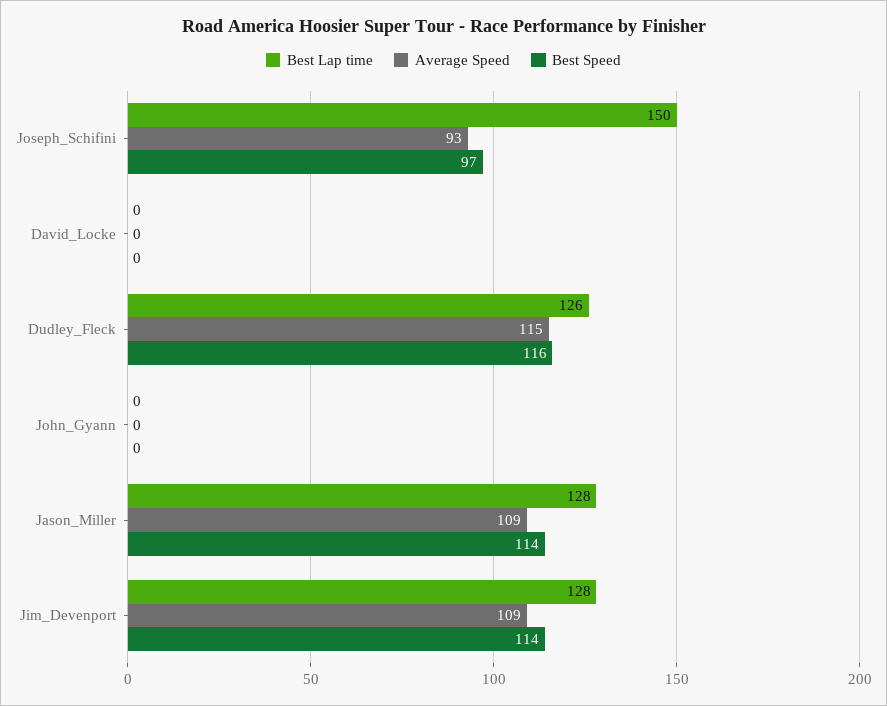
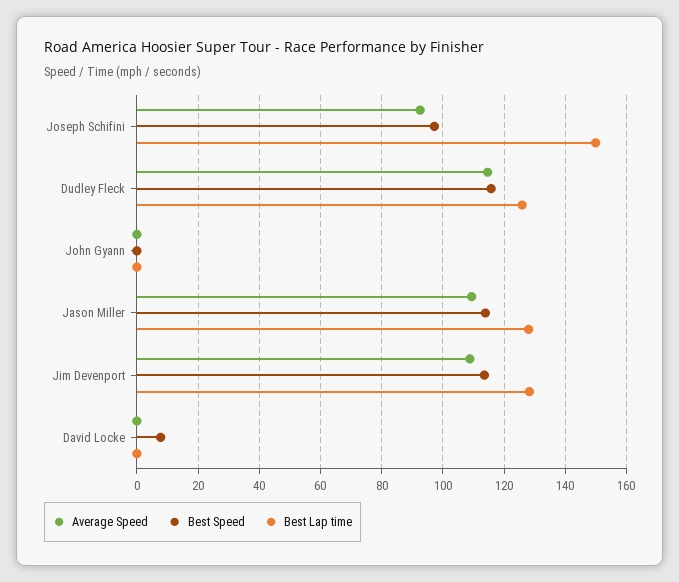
Best Speed, David_Locke: 0 -> 8

